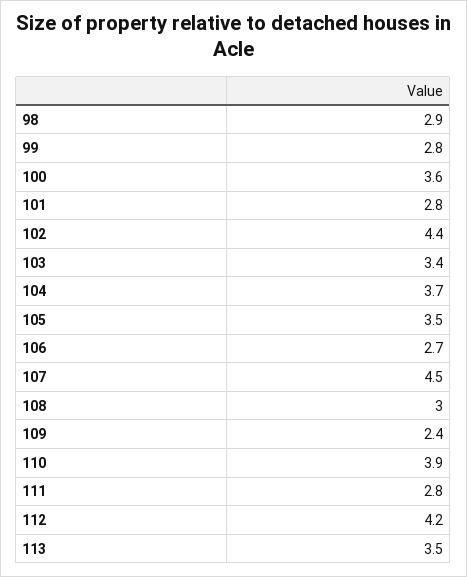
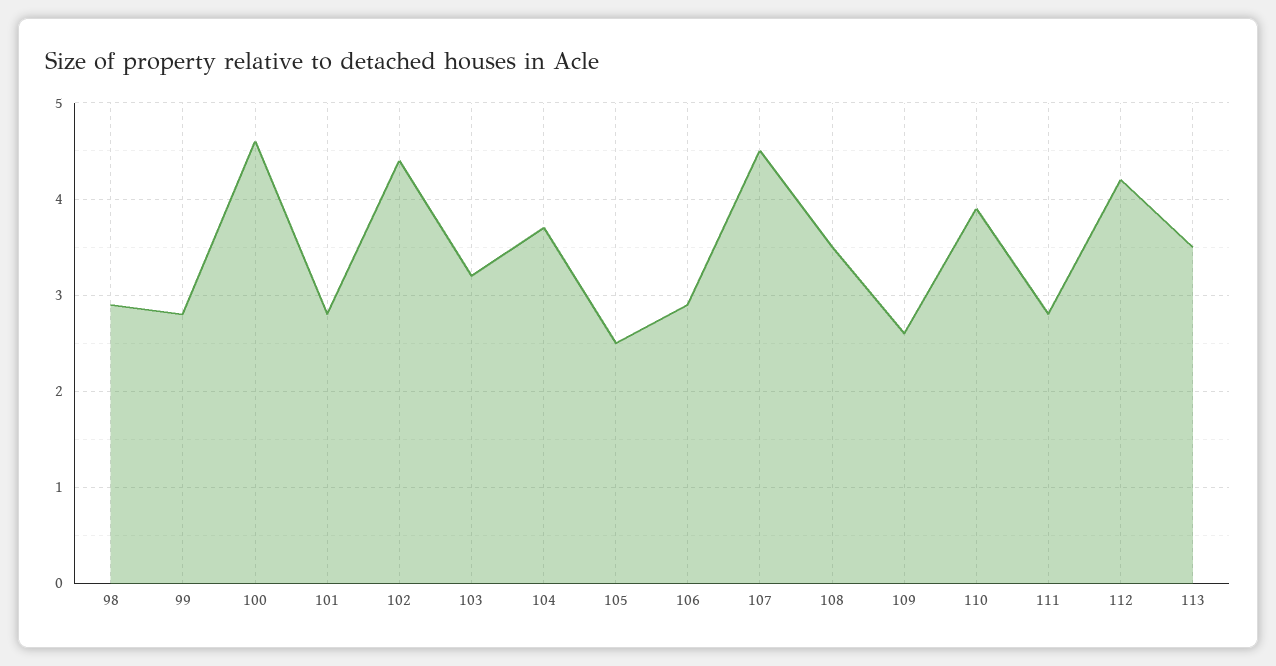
100: 3.6 -> 4.6
103: 3.4 -> 3.2
105: 3.5 -> 2.5
106: 2.7 -> 2.9
108: 3 -> 3.5
109: 2.4 -> 2.6

